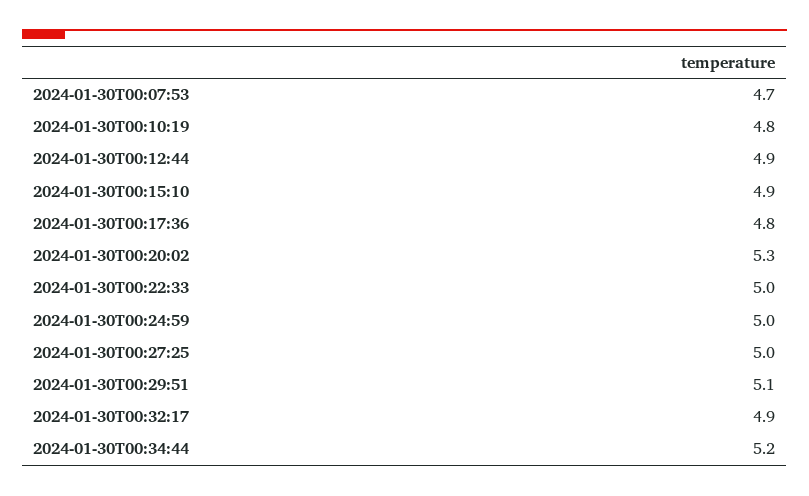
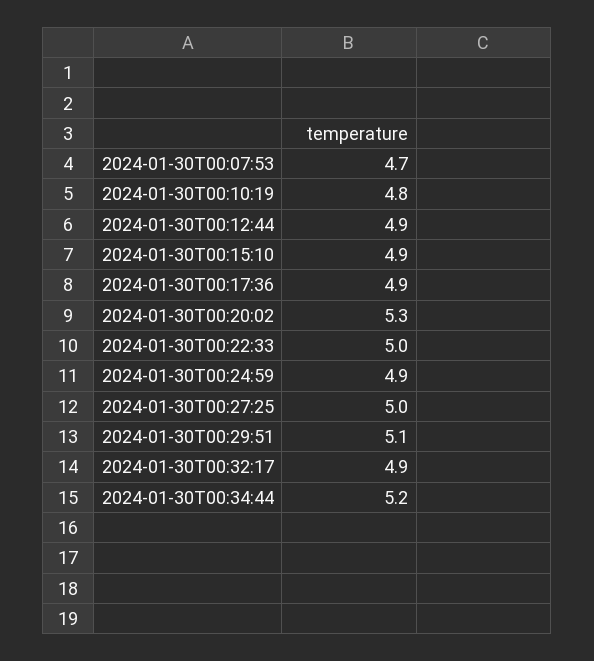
2024-01-30T00:17:36: 4.8 -> 4.9
2024-01-30T00:24:59: 5 -> 4.9

